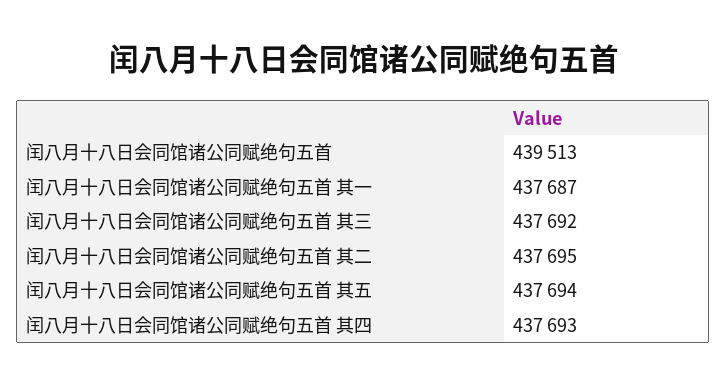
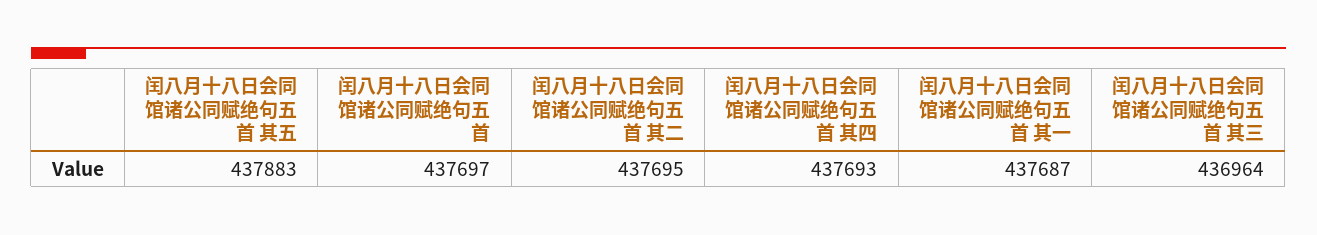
闰八月十八日会同馆诸公同赋绝句五首: 439513 -> 437697
闰八月十八日会同馆诸公同赋绝句五首 其三: 437692 -> 436964
闰八月十八日会同馆诸公同赋绝句五首 其五: 437694 -> 437883

